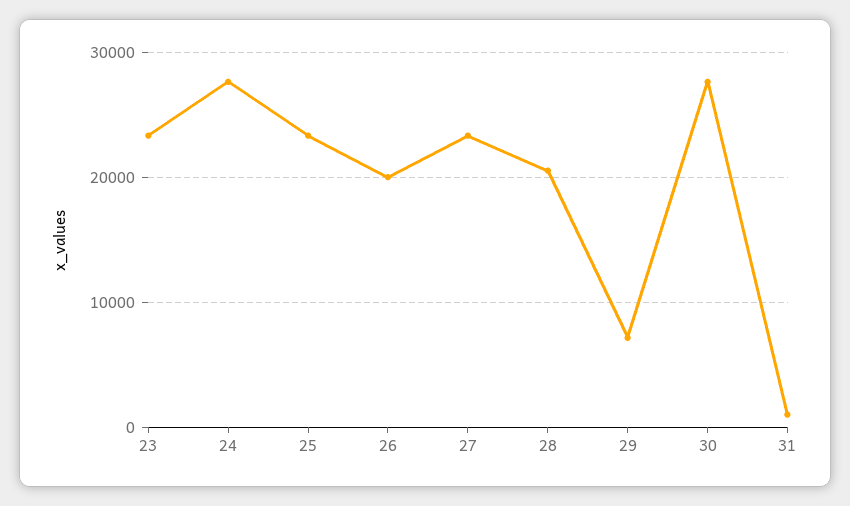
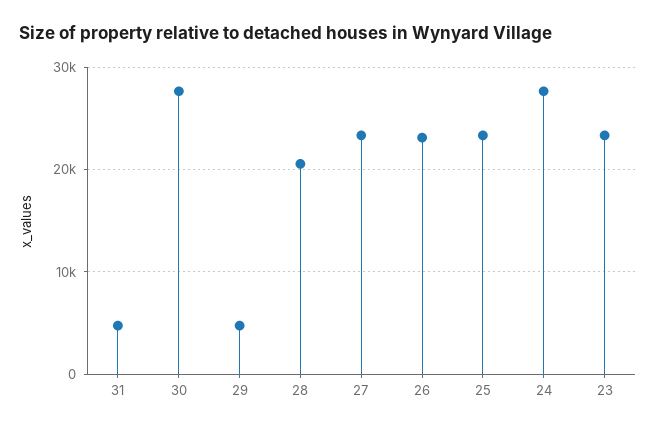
26: 20000 -> 23000
29: 7000 -> 5000
31: 1000 -> 5000

